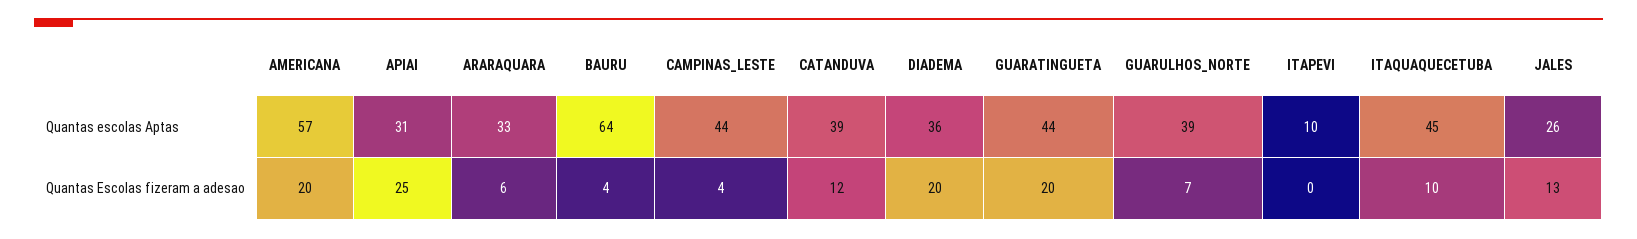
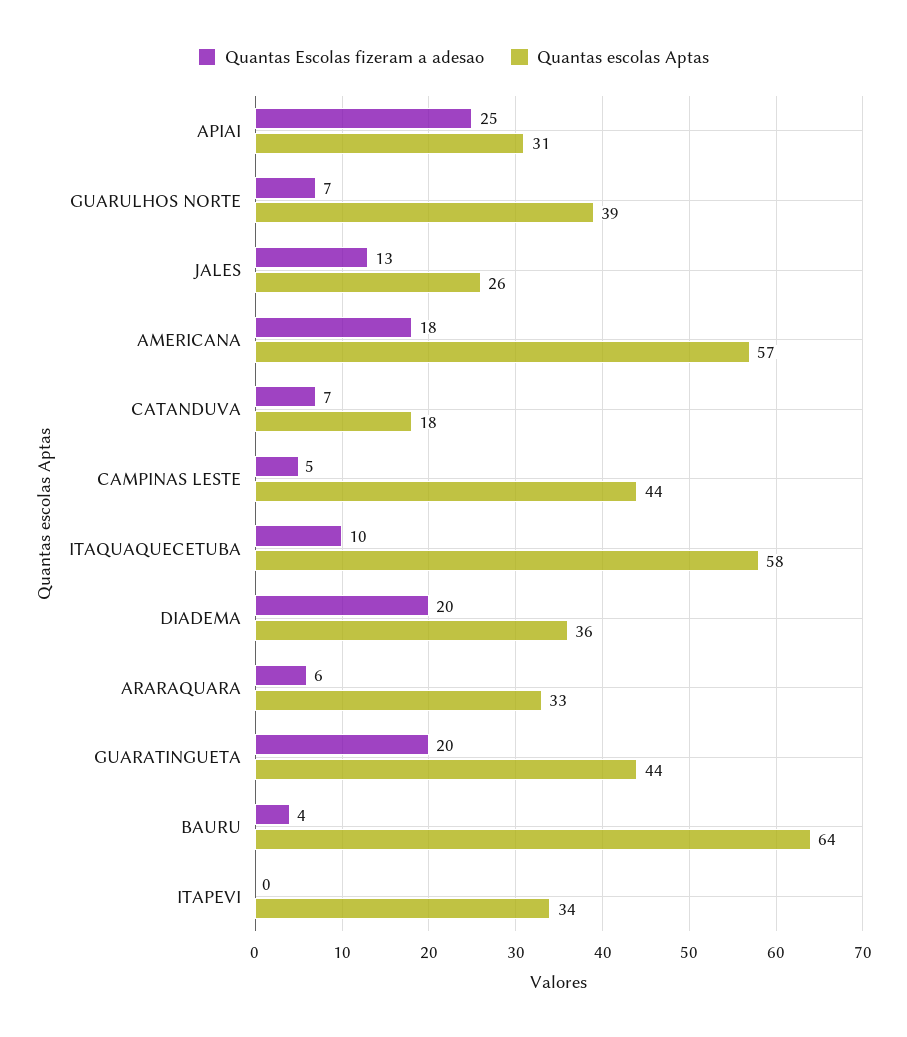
Quantas escolas Aptas, CATANDUVA: 39 -> 18
Quantas escolas Aptas, ITAPEVI: 10 -> 34
Quantas escolas Aptas, ITAQUAQUECETUBA: 45 -> 58
Quantas Escolas fizeram a adesao, AMERICANA: 20 -> 18
Quantas Escolas fizeram a adesao, CAMPINAS_LESTE: 4 -> 5
Quantas Escolas fizeram a adesao, CATANDUVA: 12 -> 7

